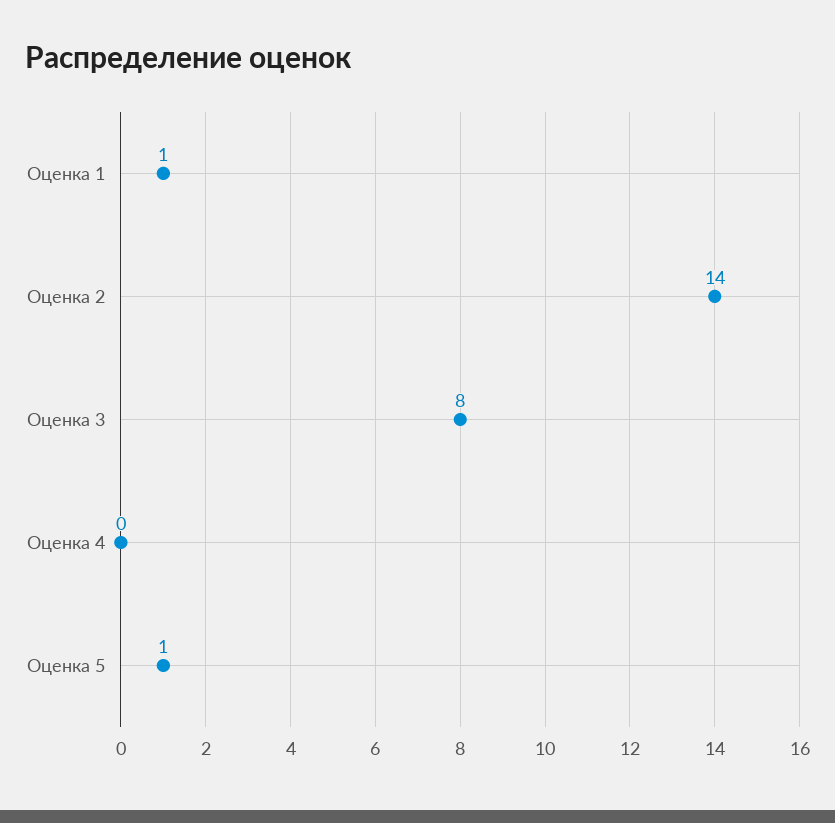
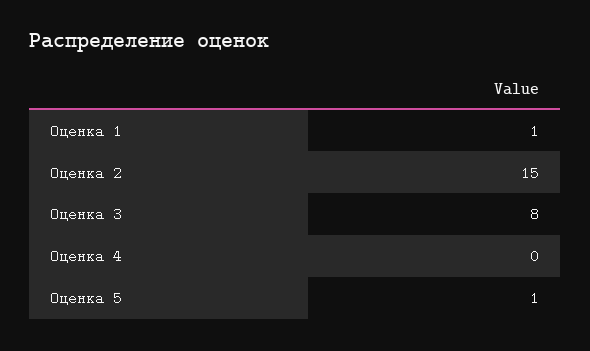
Оценка 2: 14 -> 15

